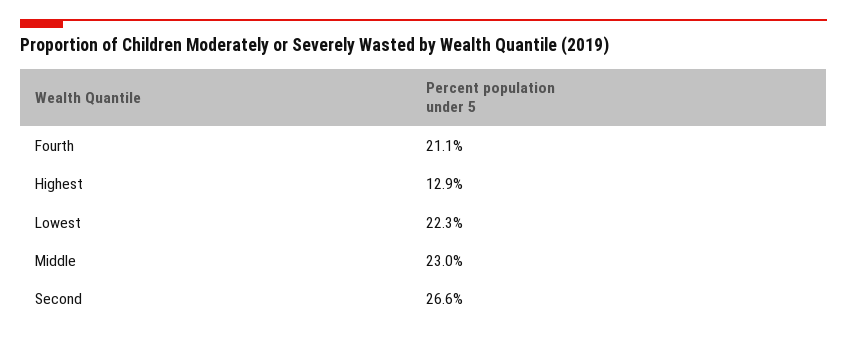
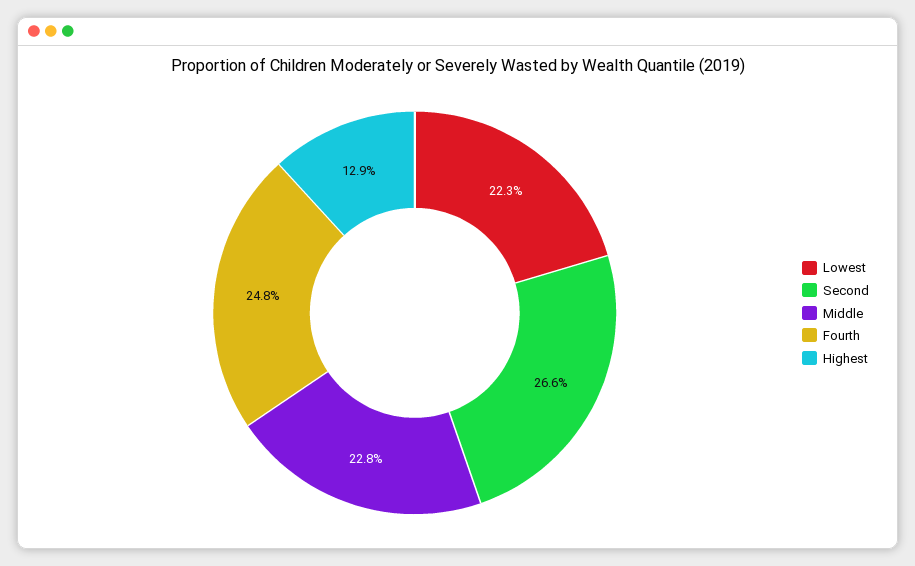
Fourth: 21.1 -> 24.8
Middle: 23 -> 22.8

